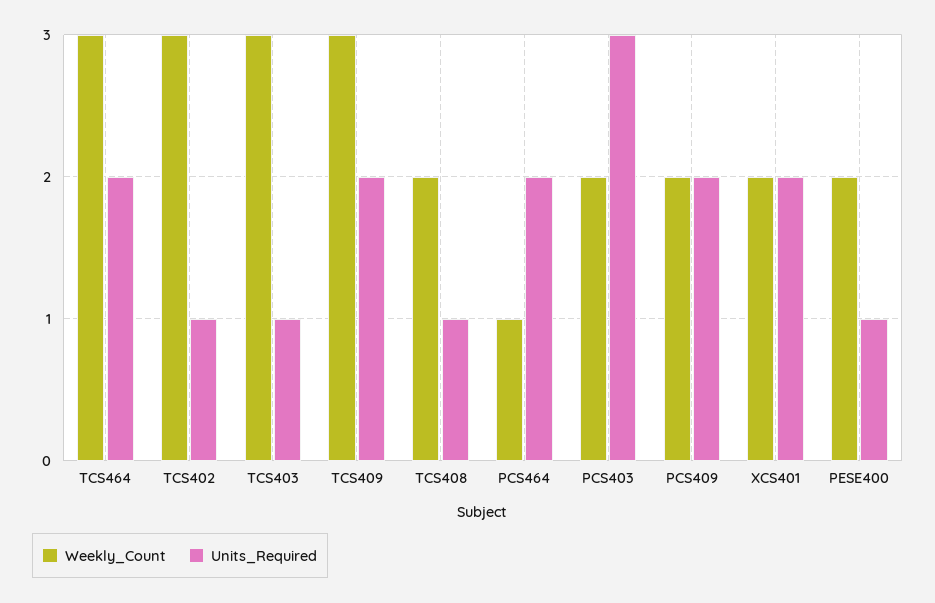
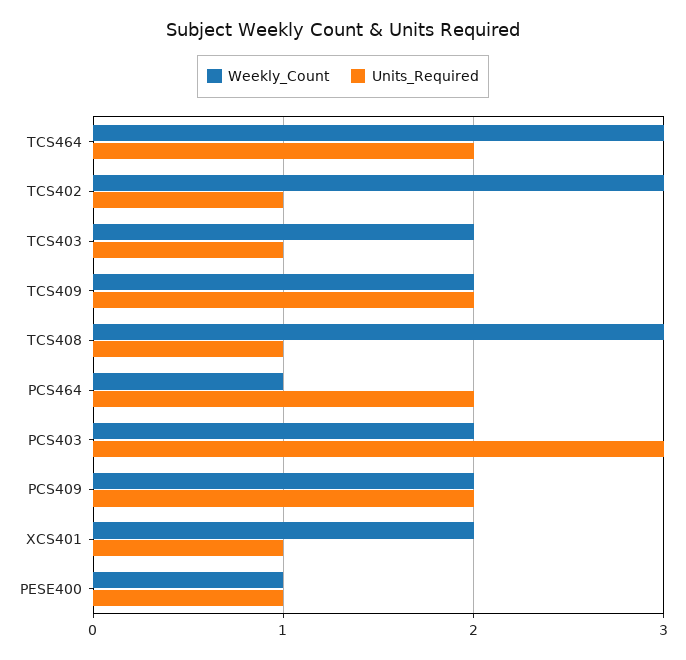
Weekly_Count, TCS403: 3 -> 2
Weekly_Count, TCS409: 3 -> 2
Weekly_Count, TCS408: 2 -> 3
Units_Required, XCS401: 2 -> 1
Weekly_Count, PESE400: 2 -> 1

